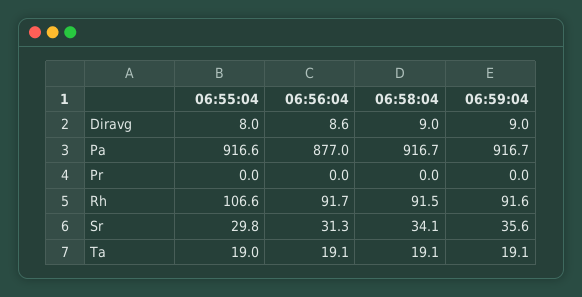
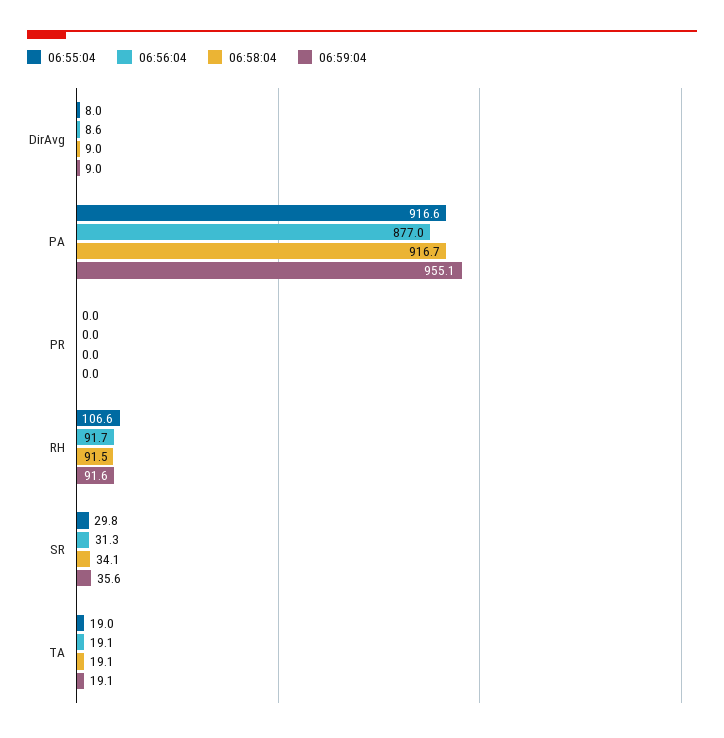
06:59:04, Pa: 916.7 -> 955.1

